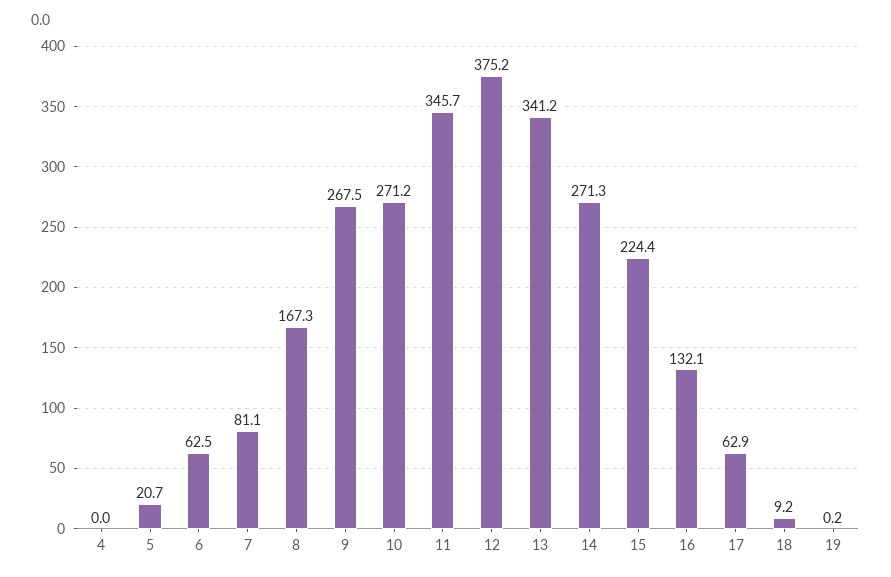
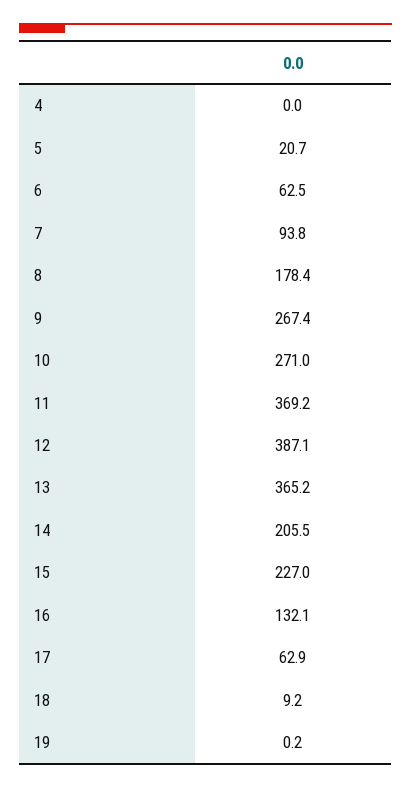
7: 81.1 -> 93.8
8: 167.3 -> 178.4
9: 267.5 -> 267.4
10: 271.2 -> 271
11: 345.7 -> 369.2
12: 375.2 -> 387.1
13: 341.2 -> 365.2
14: 271.3 -> 205.5
15: 224.4 -> 227

